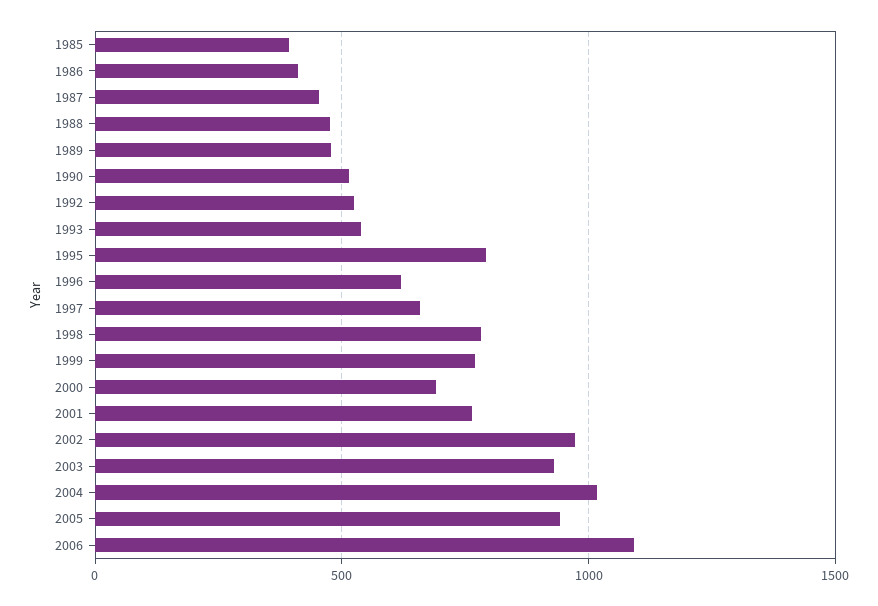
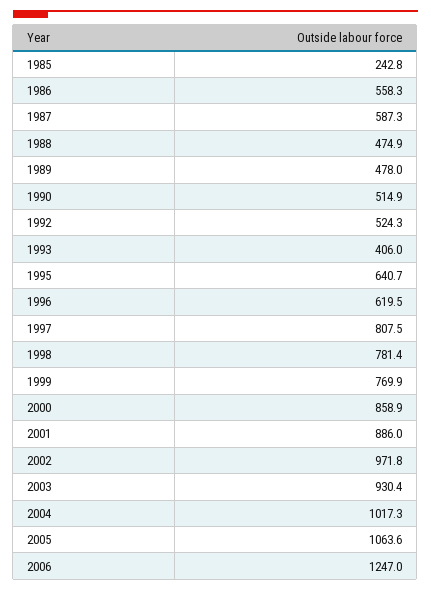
1985: 400 -> 242.8
1986: 400 -> 558.3
1987: 450 -> 587.3
1993: 550 -> 406
1995: 800 -> 640.7
1997: 650 -> 807.5
2000: 700 -> 858.9
2001: 750 -> 886
2005: 950 -> 1063.6
2006: 1100 -> 1247

